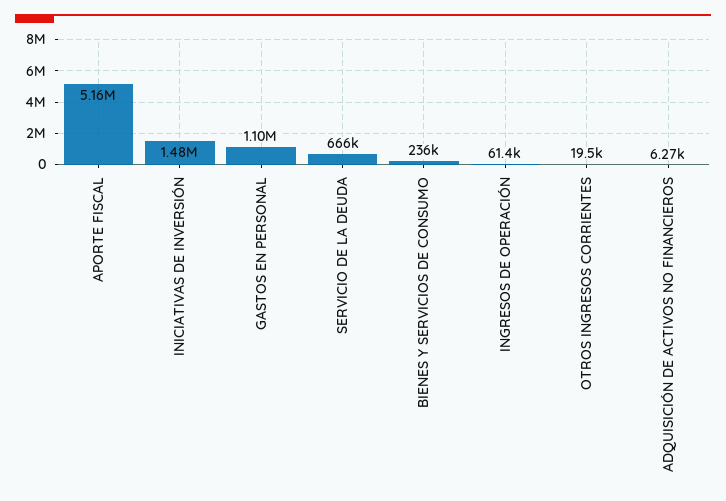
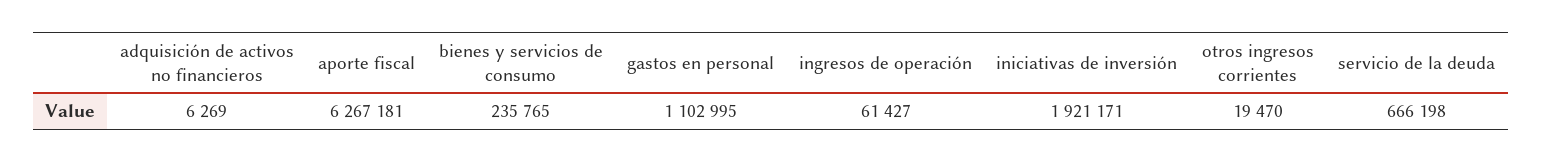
APORTE FISCAL: 5160000 -> 6267181
INICIATIVAS DE INVERSIÓN: 1480000 -> 1921171

